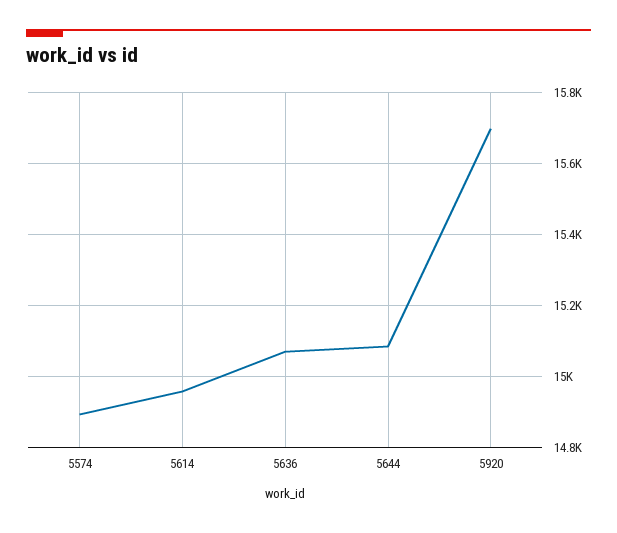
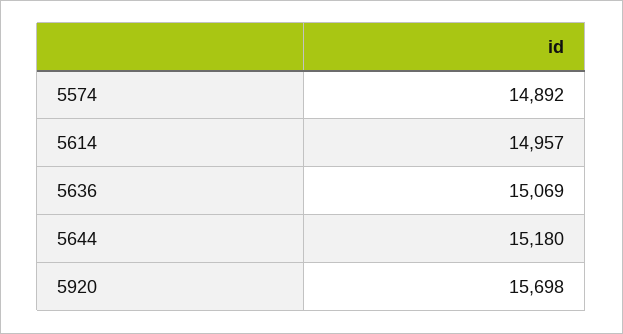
5644: 15080 -> 15180

